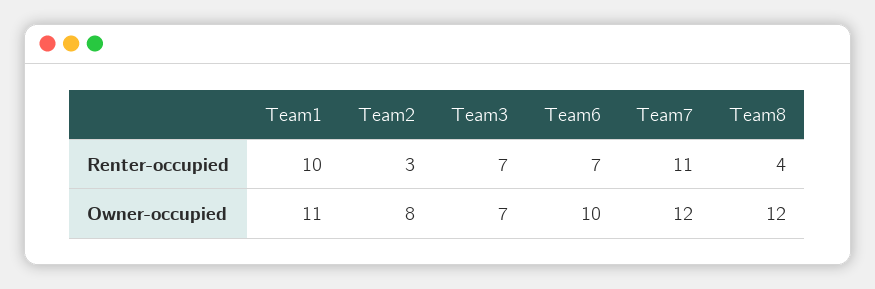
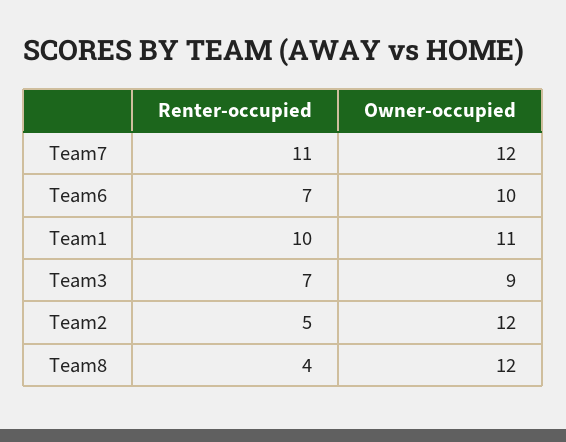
Team2, Renter-occupied: 3 -> 5
Team2, Owner-occupied: 8 -> 12
Team3, Owner-occupied: 7 -> 9

